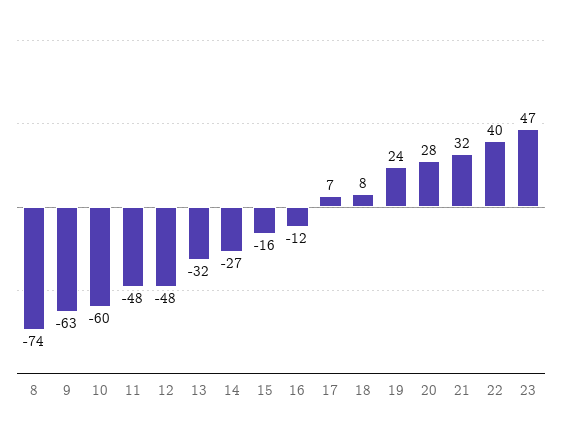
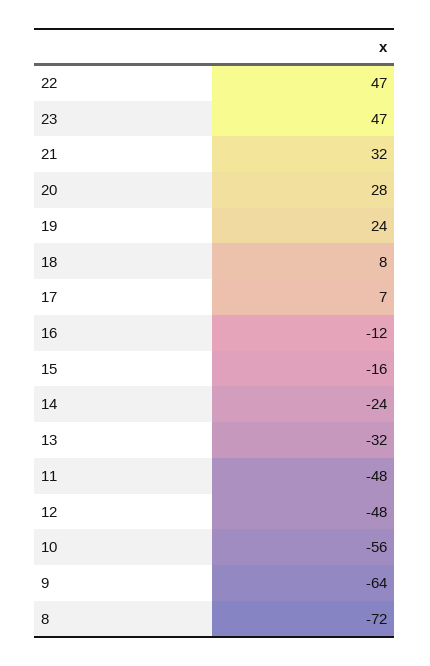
8: -74 -> -72
9: -63 -> -64
10: -60 -> -56
14: -27 -> -24
22: 40 -> 47

